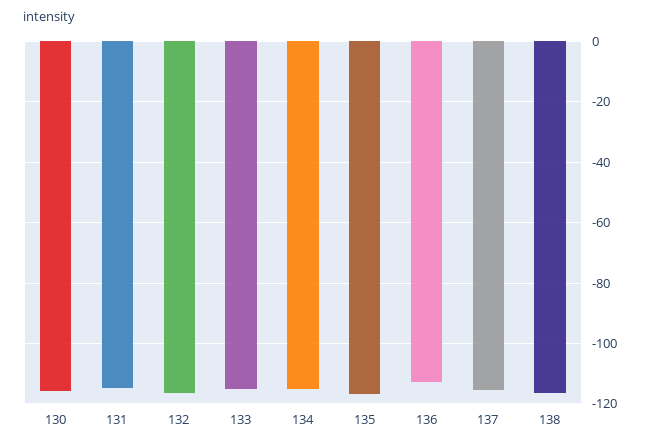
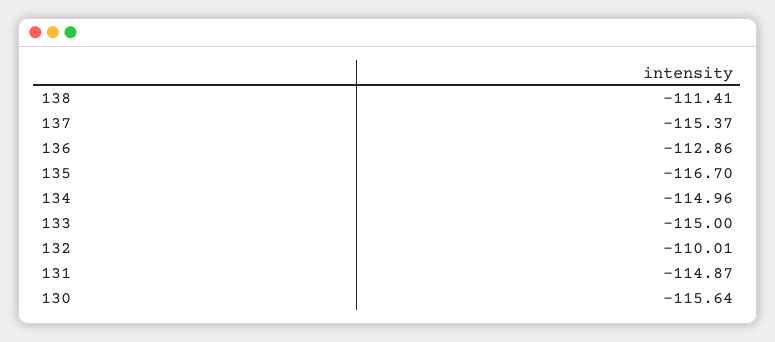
132: -116 -> -110.01
138: -116 -> -111.41

